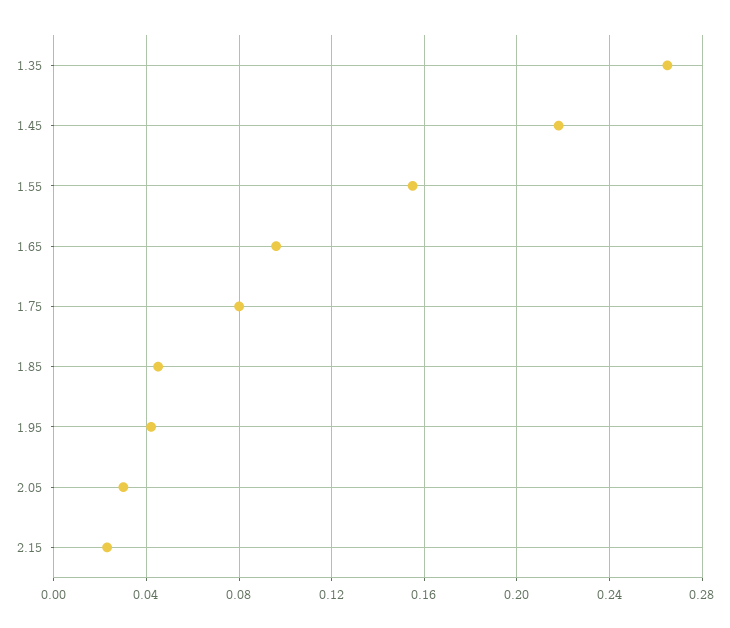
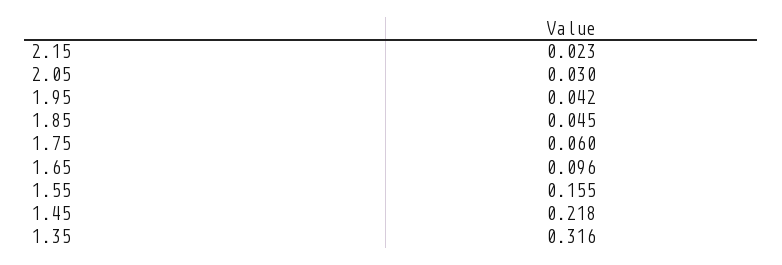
1.35: 0.265 -> 0.316
1.75: 0.08 -> 0.06

